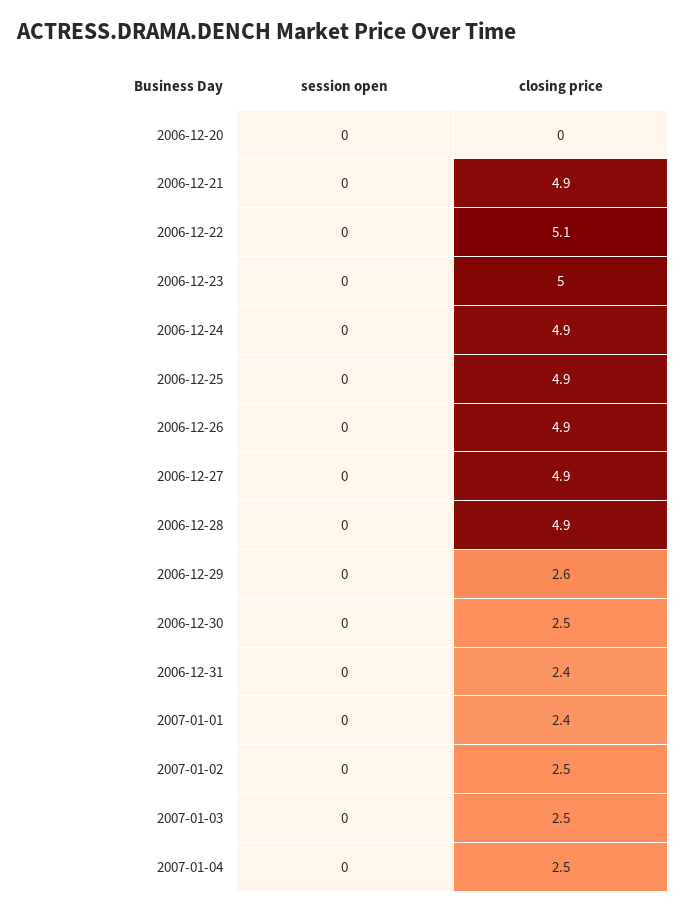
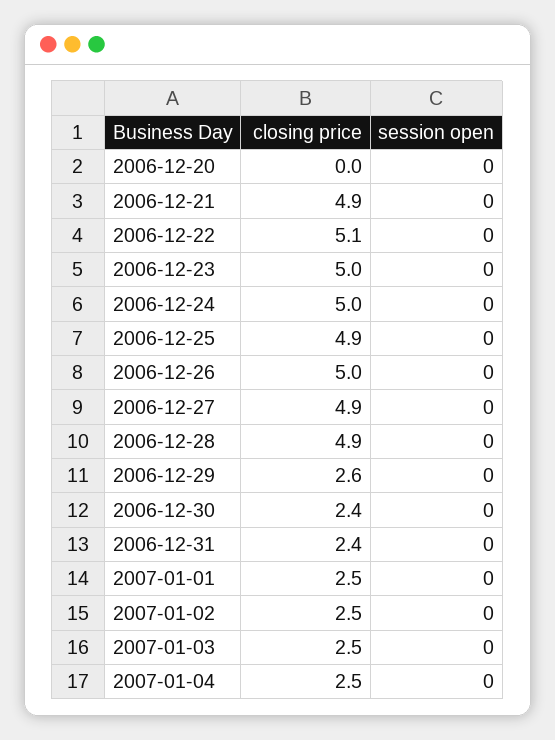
closing price, 2006-12-24: 4.9 -> 5
closing price, 2006-12-26: 4.9 -> 5
closing price, 2006-12-30: 2.5 -> 2.4
closing price, 2007-01-01: 2.4 -> 2.5

